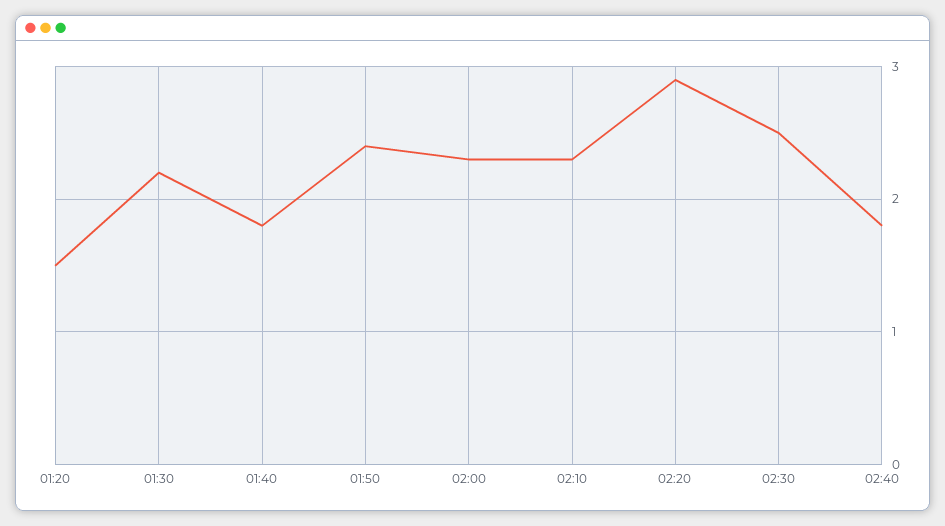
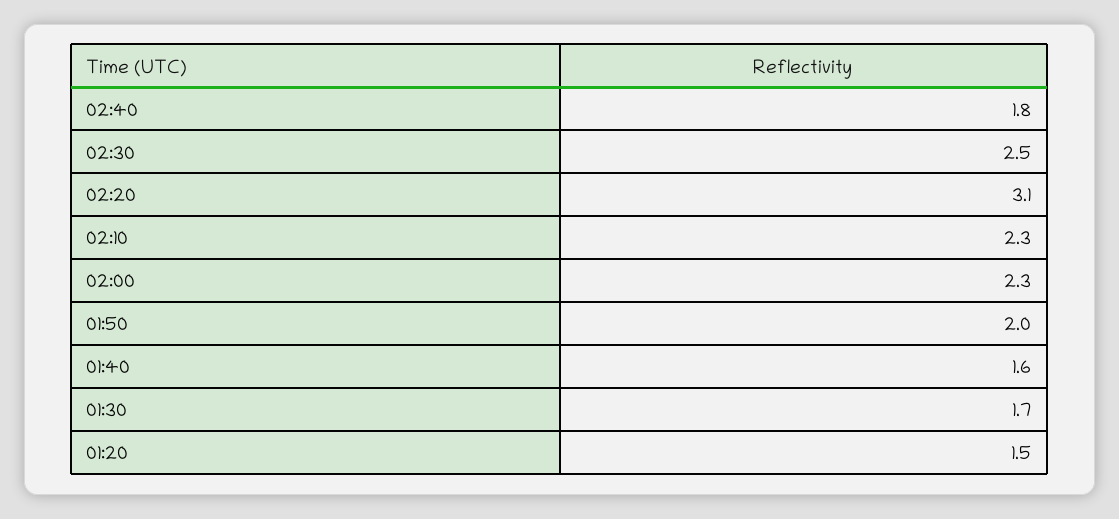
01:30: 2.2 -> 1.7
01:40: 1.8 -> 1.6
01:50: 2.4 -> 2
02:20: 2.9 -> 3.1

